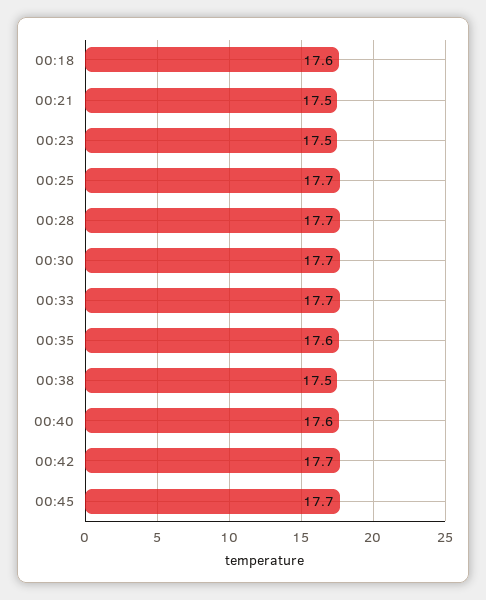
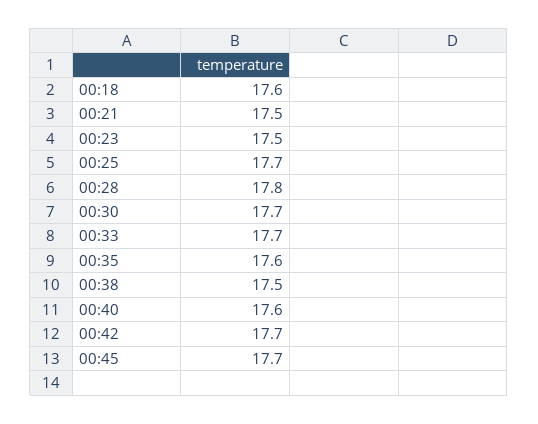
00:28: 17.7 -> 17.8

